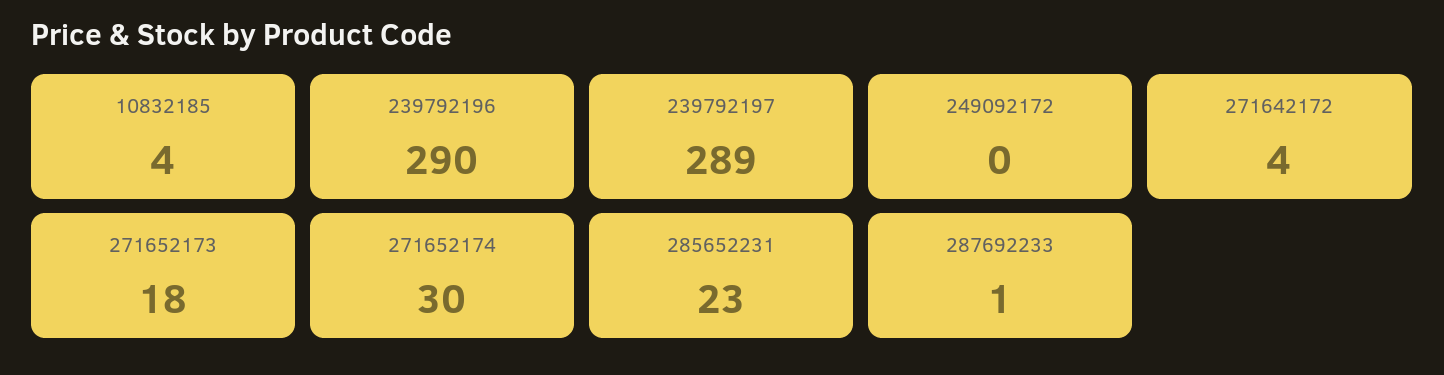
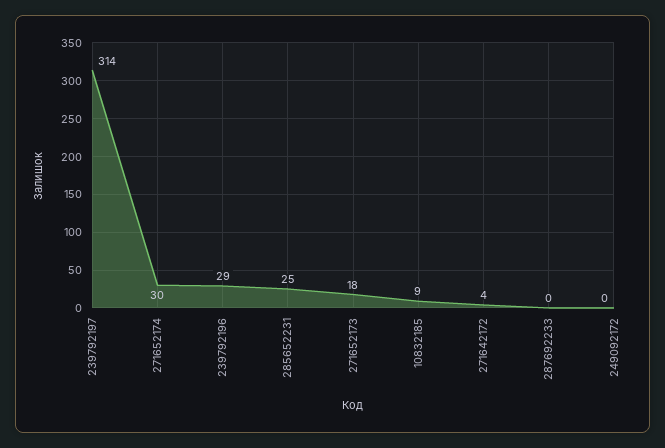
10832185: 4 -> 9
239792196: 290 -> 29
239792197: 289 -> 314
285652231: 23 -> 25
287692233: 1 -> 0

